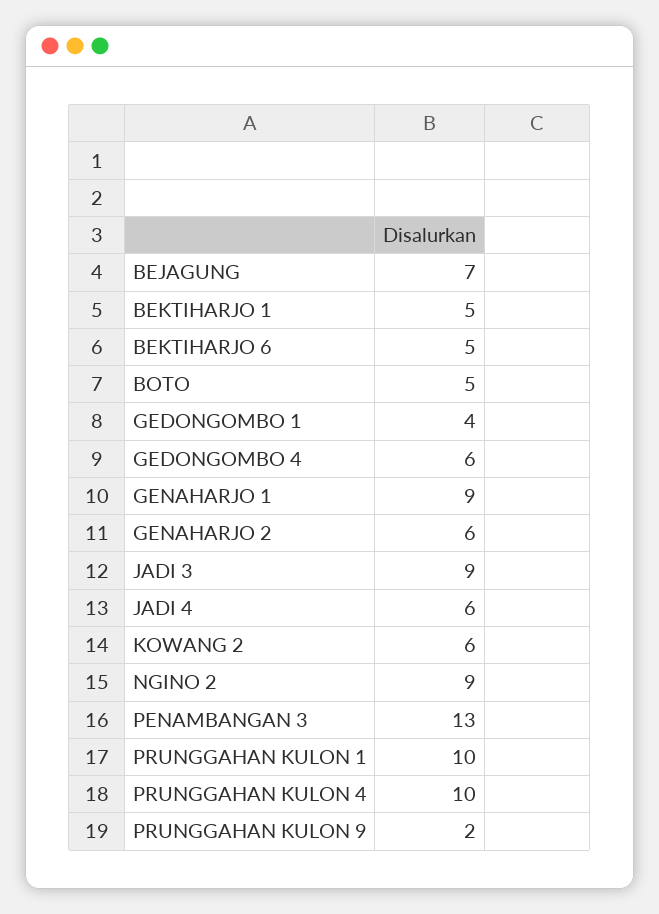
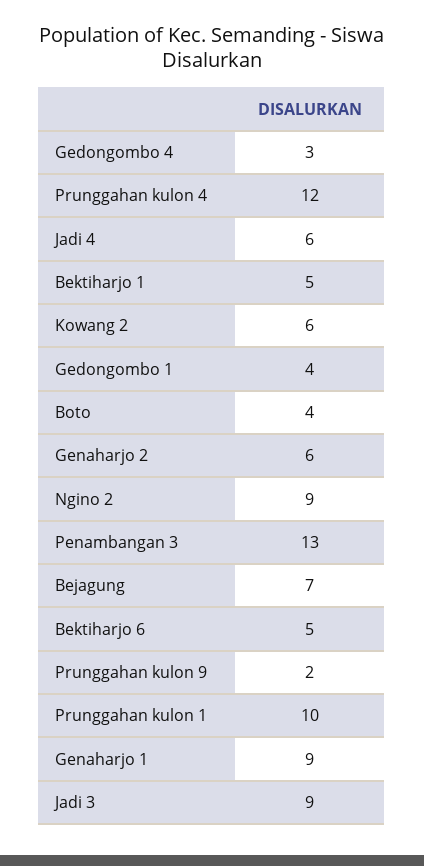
BOTO: 5 -> 4
GEDONGOMBO 4: 6 -> 3
PRUNGGAHAN KULON 4: 10 -> 12

